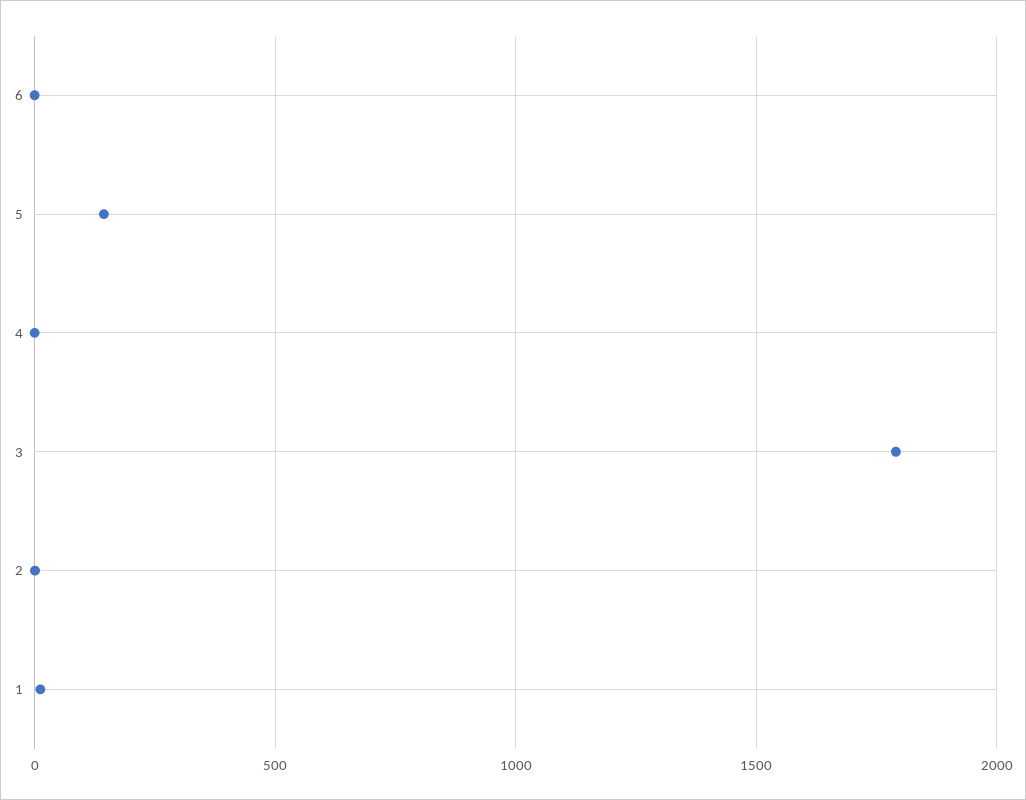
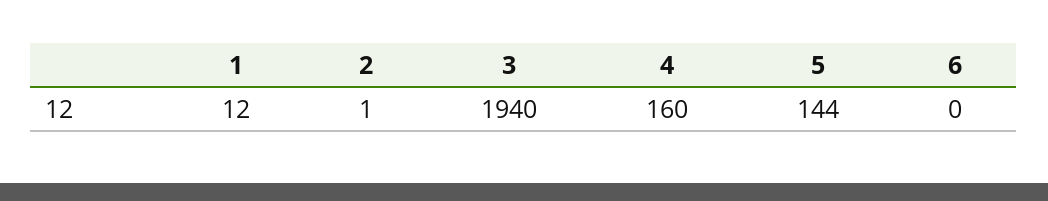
4: 0 -> 160
3: 1800 -> 1940

